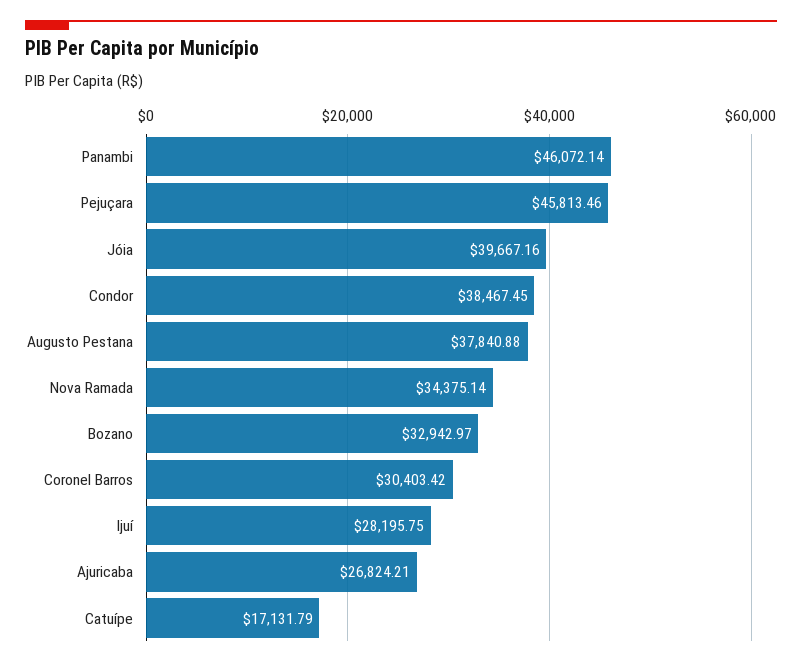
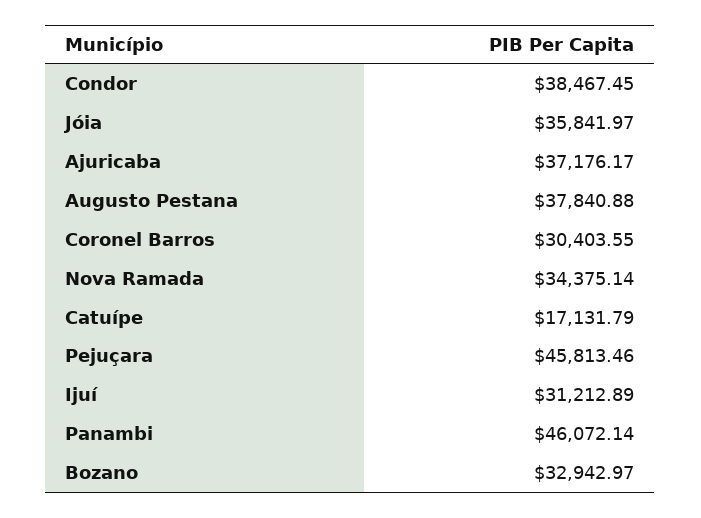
Jóia: 39667.16 -> 35841.97
Coronel Barros: 30403.42 -> 30403.55
Ijuí: 28195.75 -> 31212.89
Ajuricaba: 26824.21 -> 37176.17

